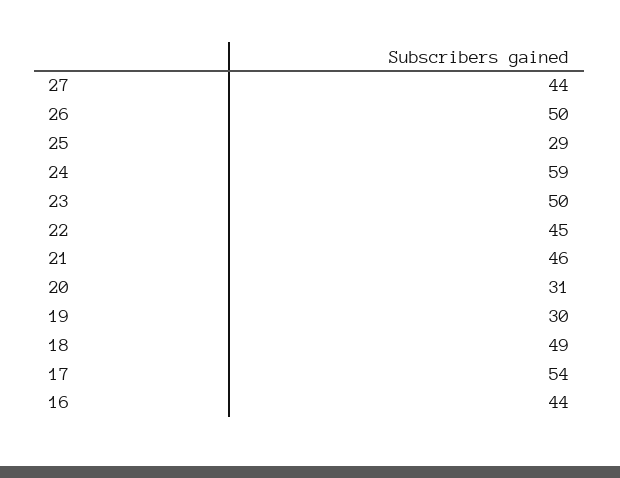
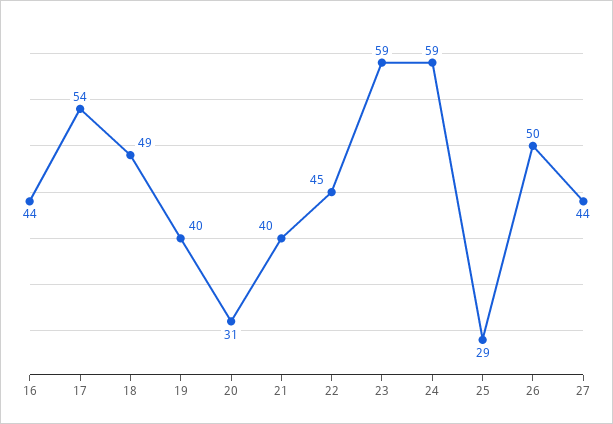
23: 50 -> 59
21: 46 -> 40
19: 30 -> 40

